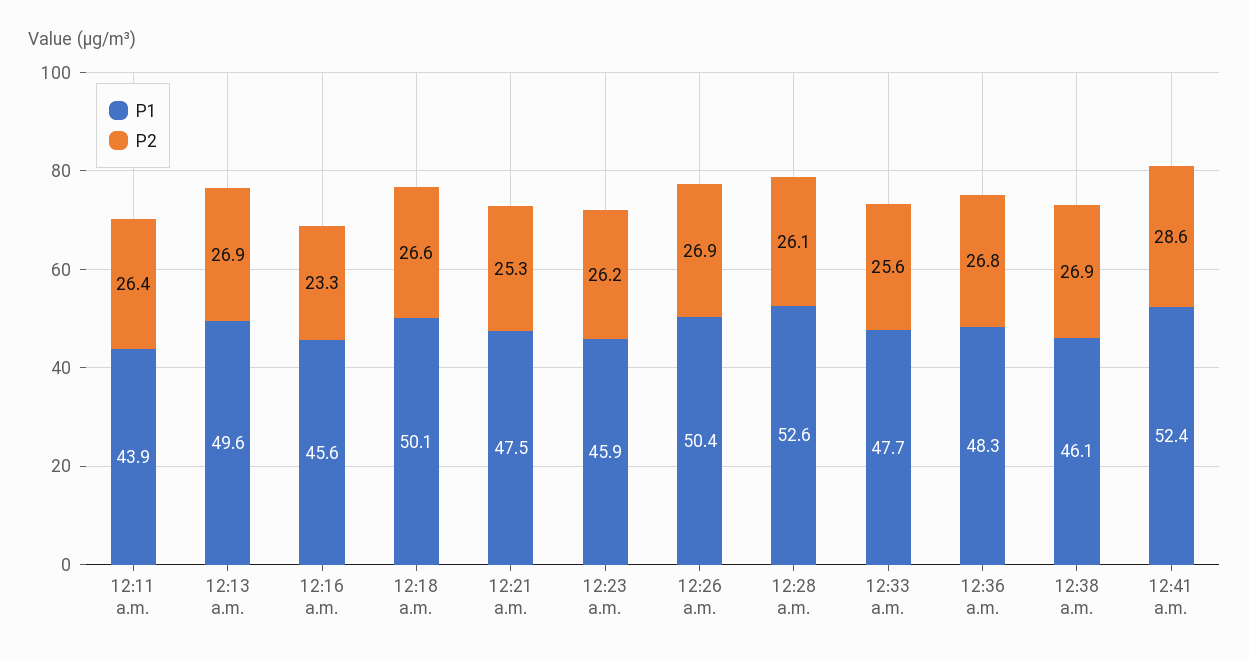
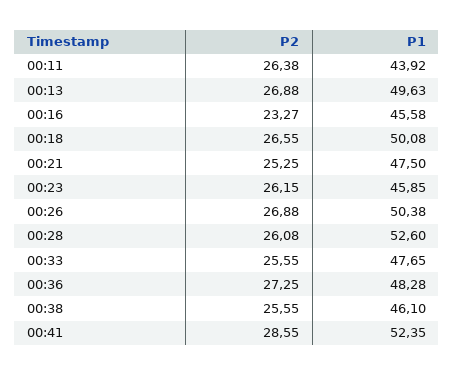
P2, 12:36 a.m.: 26.8 -> 27.25
P2, 12:38 a.m.: 26.9 -> 25.55

